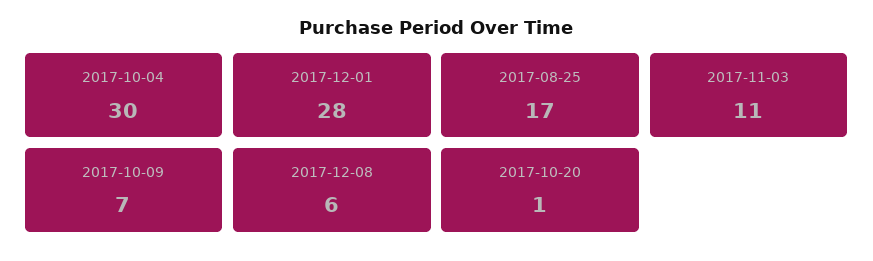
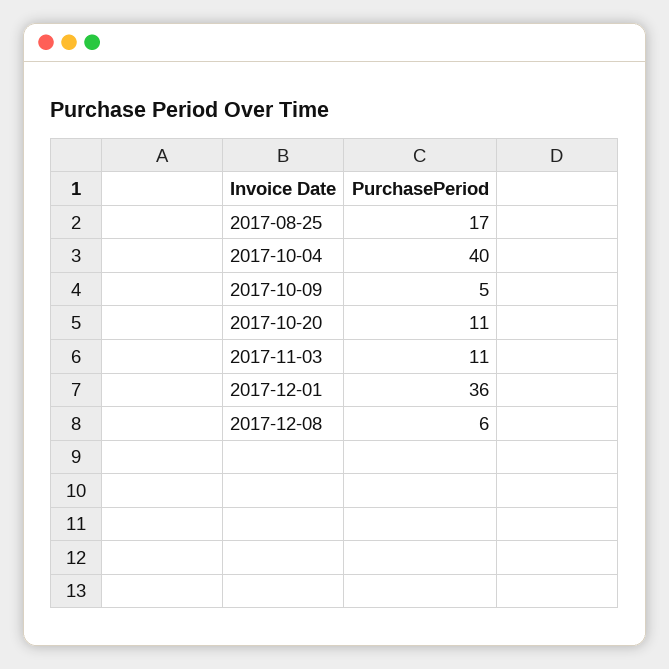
2017-10-04: 30 -> 40
2017-12-01: 28 -> 36
2017-10-09: 7 -> 5
2017-10-20: 1 -> 11

